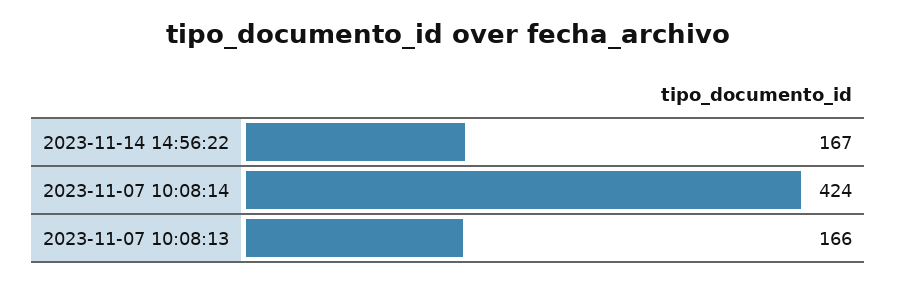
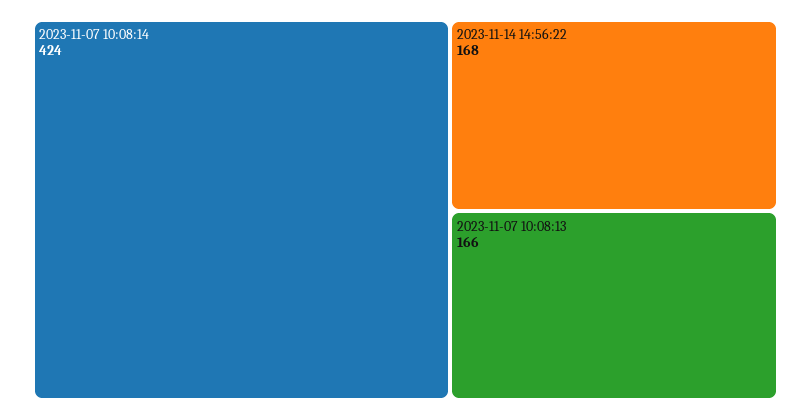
2023-11-14 14:56:22: 167 -> 168

